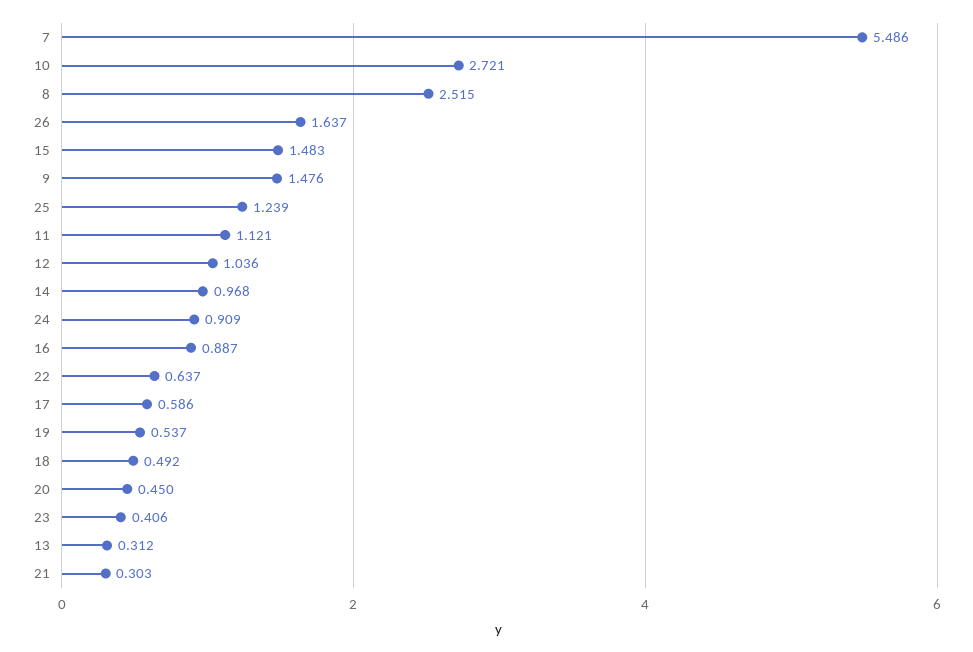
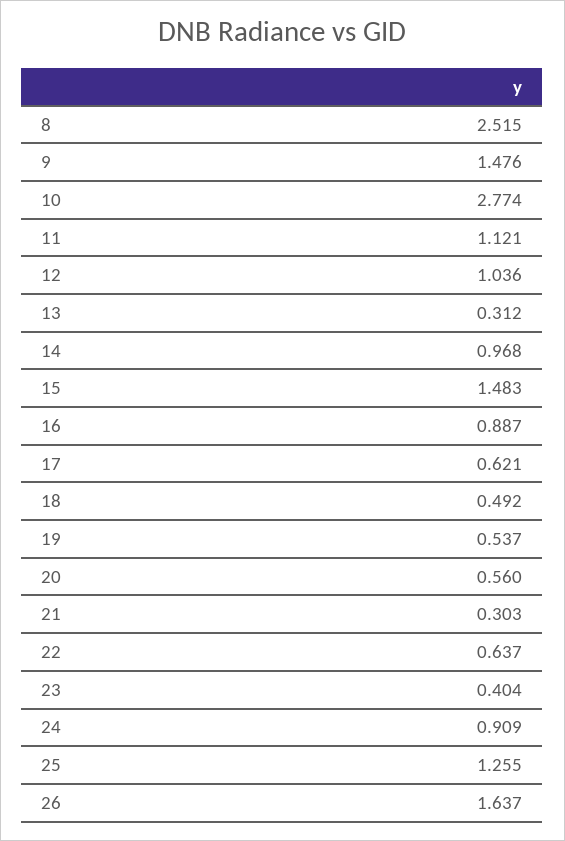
7: 5.486 -> none
10: 2.721 -> 2.774
25: 1.239 -> 1.255
17: 0.586 -> 0.621
20: 0.45 -> 0.56
23: 0.406 -> 0.404

